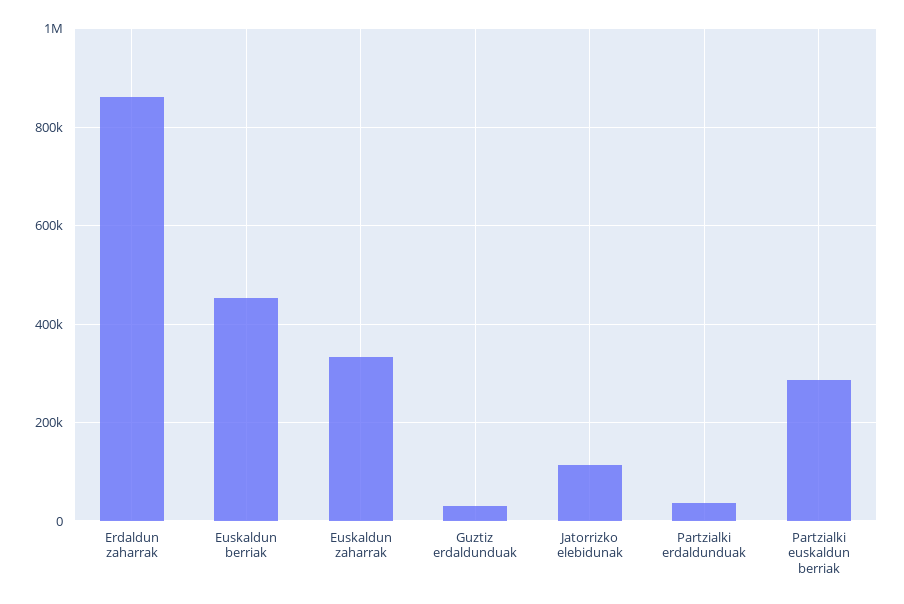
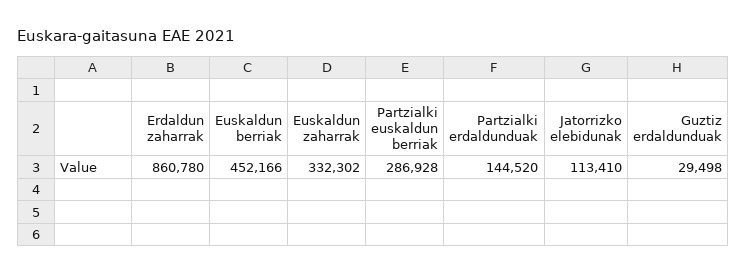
Partzialki erdaldunduak: 40000 -> 144520

